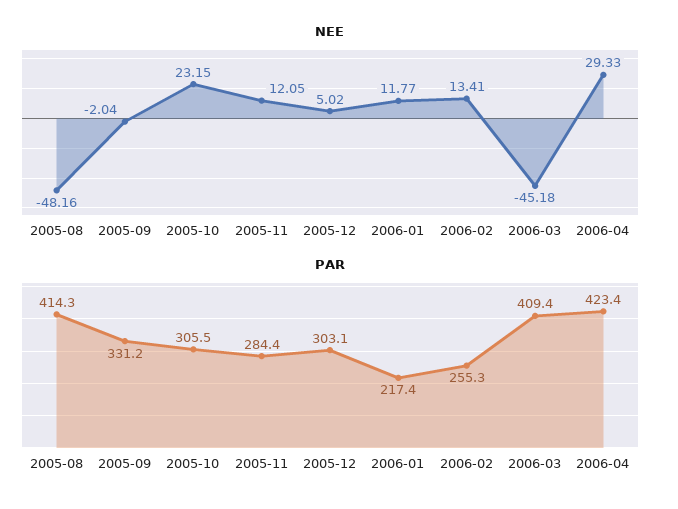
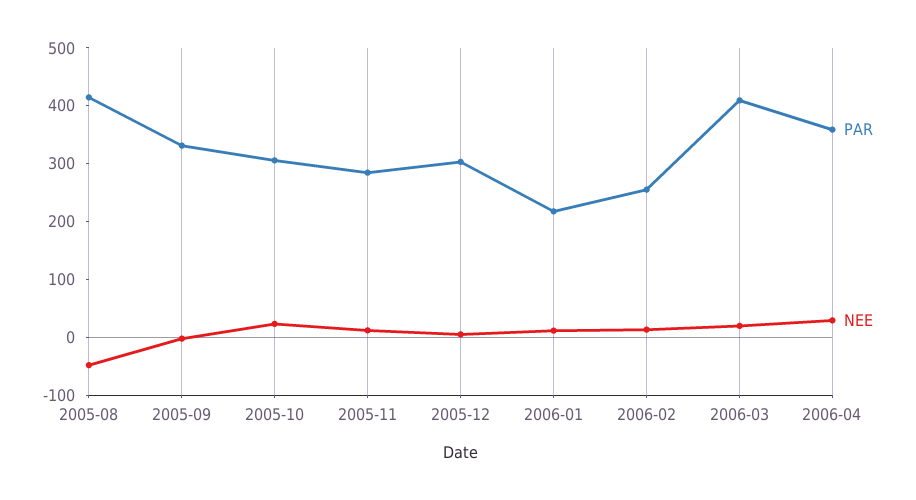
NEE, 2006-03: -45.18 -> 20
PAR, 2006-04: 423.4 -> 360

